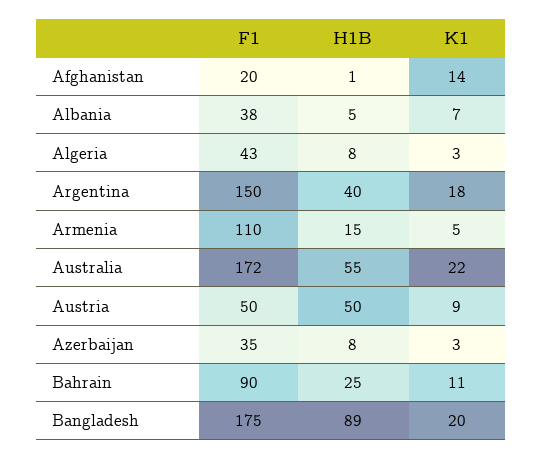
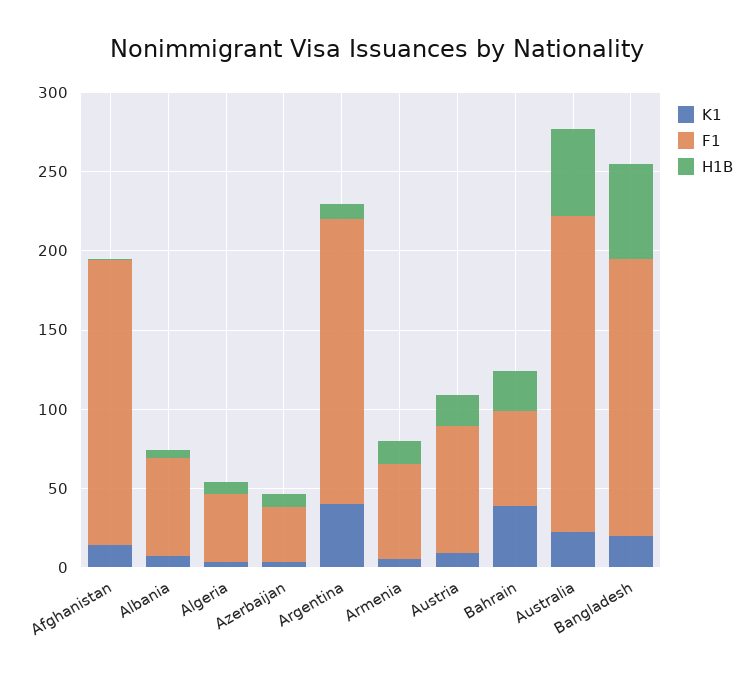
F1, Afghanistan: 20 -> 180
F1, Albania: 38 -> 60
F1, Argentina: 150 -> 180
H1B, Argentina: 40 -> 10
K1, Argentina: 18 -> 40
F1, Armenia: 110 -> 60
F1, Australia: 172 -> 200
F1, Austria: 50 -> 80
H1B, Austria: 50 -> 20
F1, Bahrain: 90 -> 60
K1, Bahrain: 11 -> 40
H1B, Bangladesh: 89 -> 60

